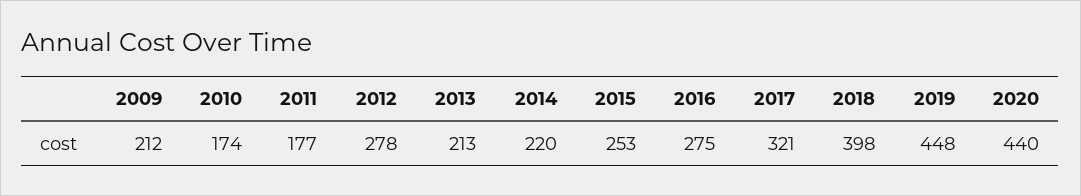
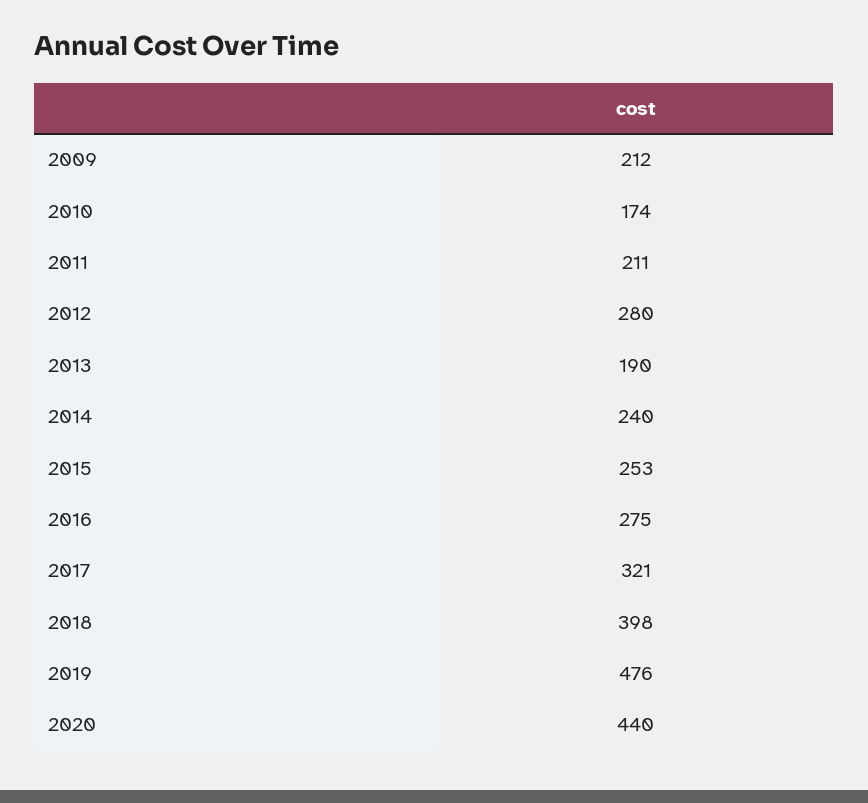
2011: 177 -> 211
2012: 278 -> 280
2013: 213 -> 190
2014: 220 -> 240
2019: 448 -> 476

